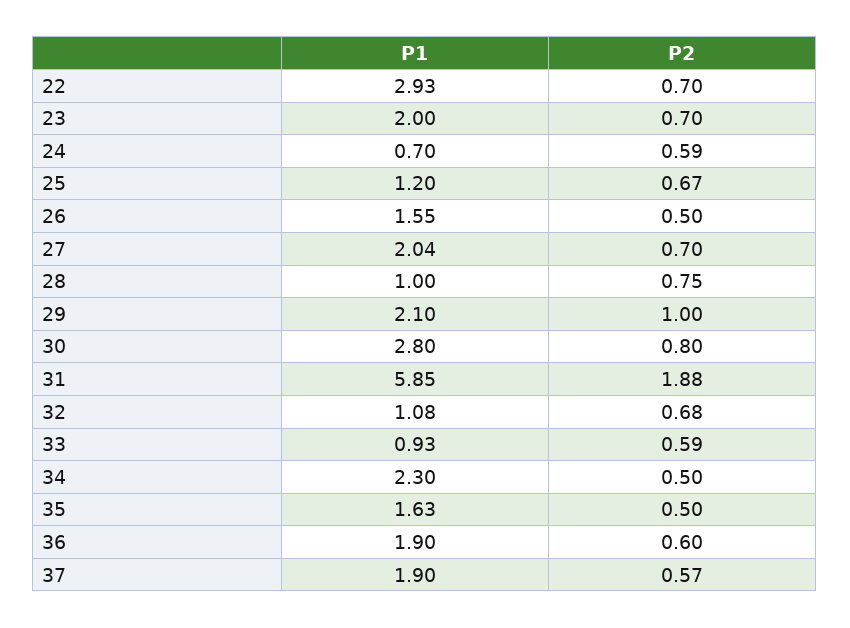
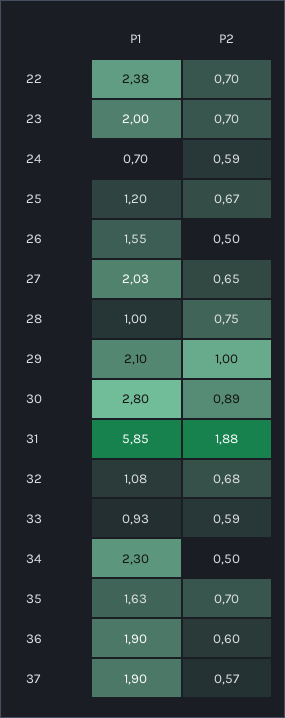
P1, 22: 2.93 -> 2.38
P1, 27: 2.04 -> 2.03
P2, 27: 0.7 -> 0.65
P2, 30: 0.8 -> 0.89
P2, 35: 0.5 -> 0.7

